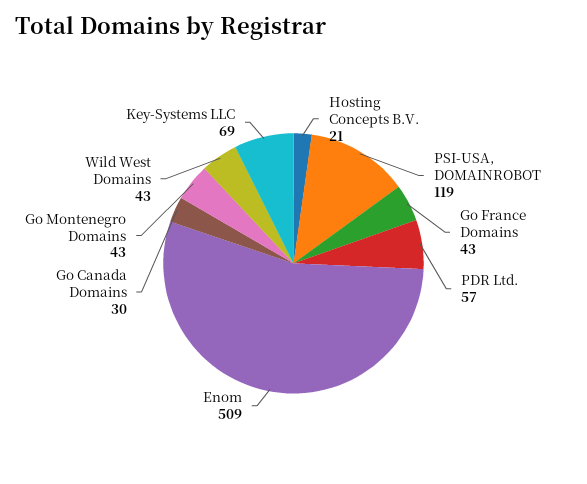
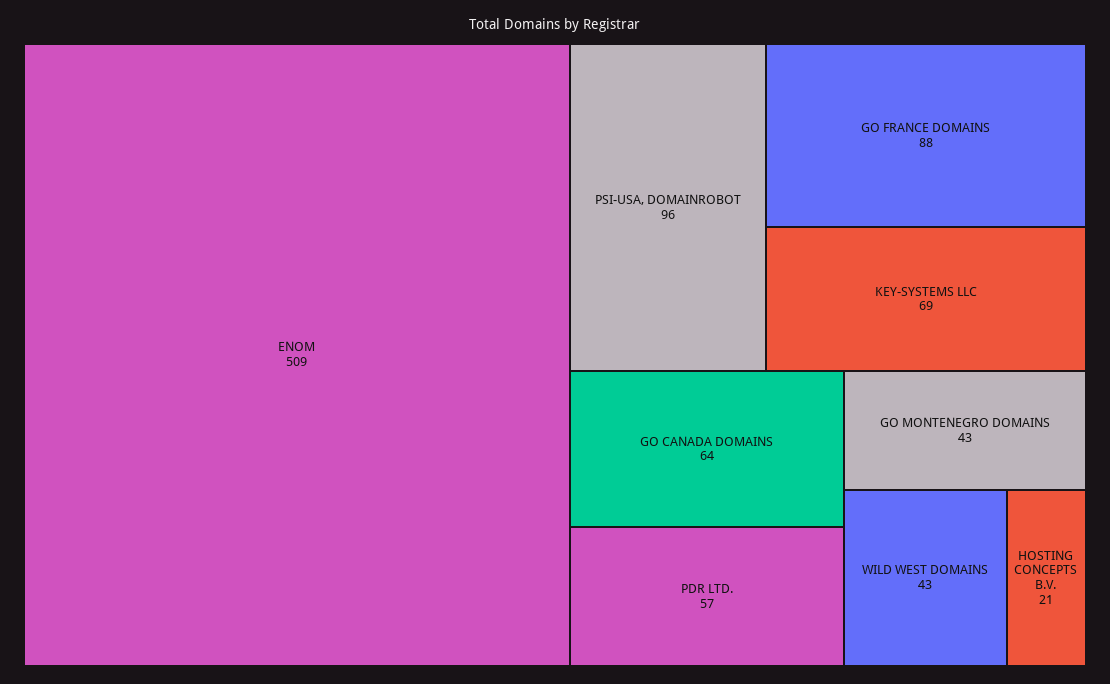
PSI-USA, DOMAINROBOT: 119 -> 96
Go France Domains: 43 -> 88
Go Canada Domains: 30 -> 64

